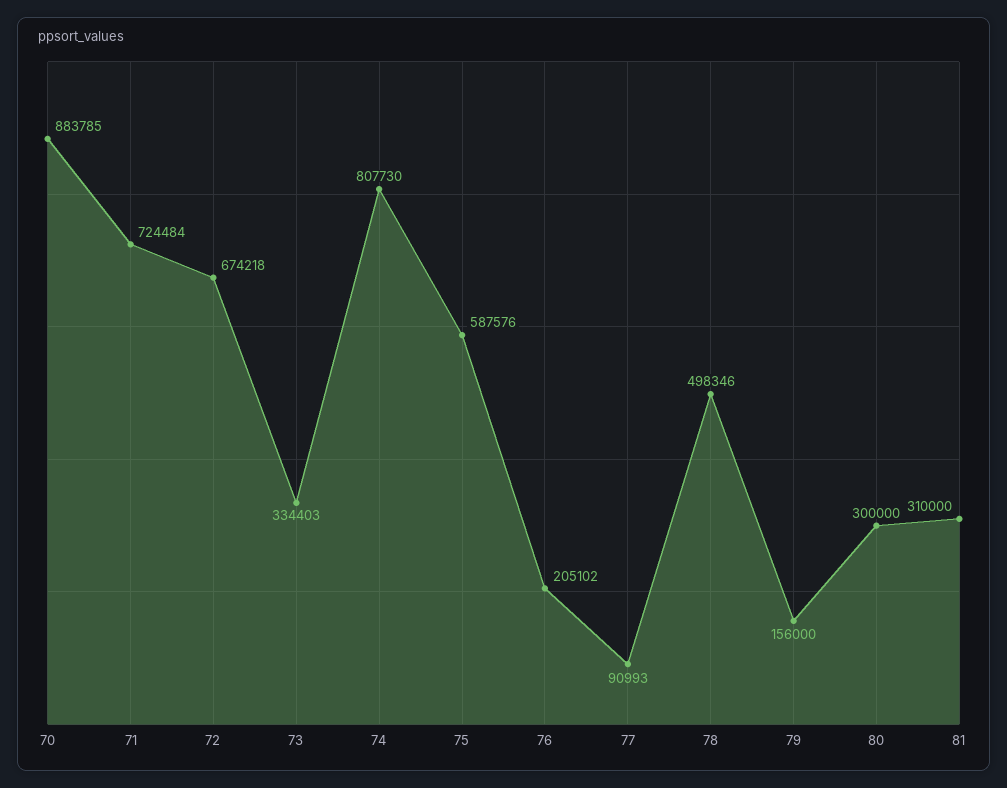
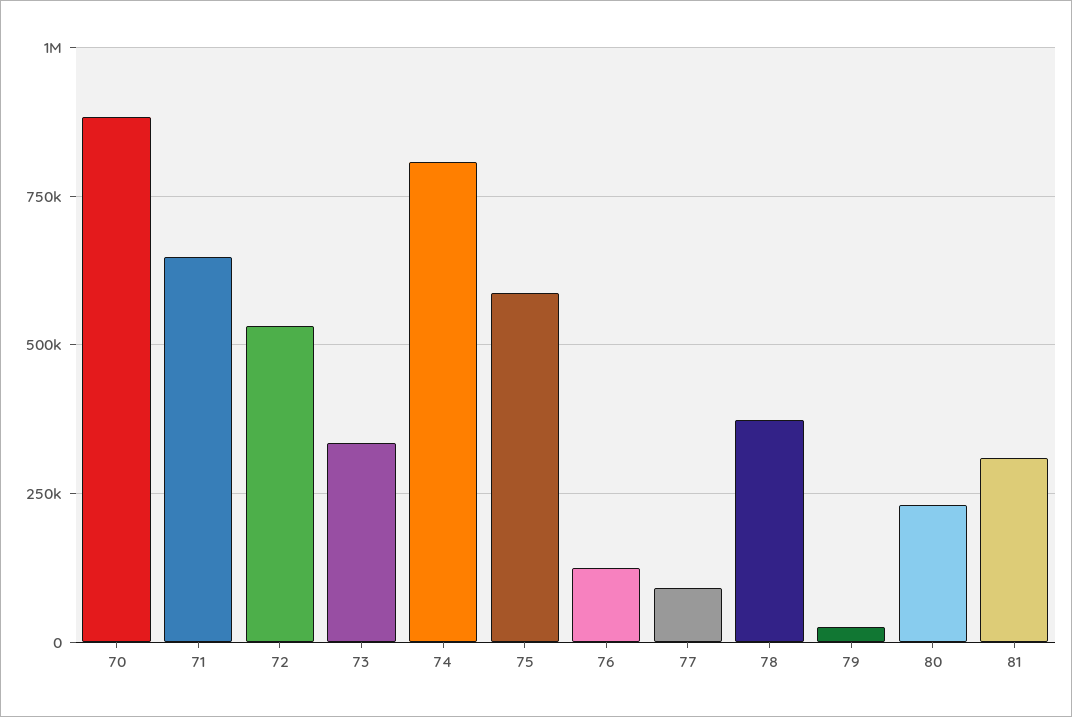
71: 724484 -> 650000
72: 674218 -> 525000
76: 205102 -> 125000
78: 498346 -> 375000
79: 156000 -> 25000
80: 300000 -> 225000

